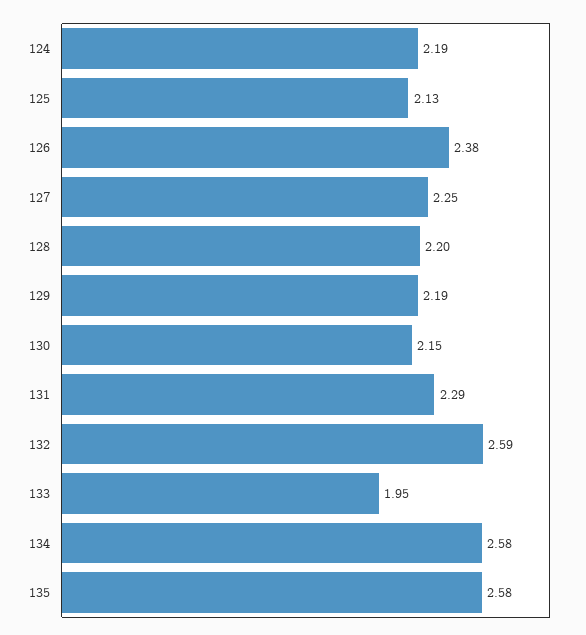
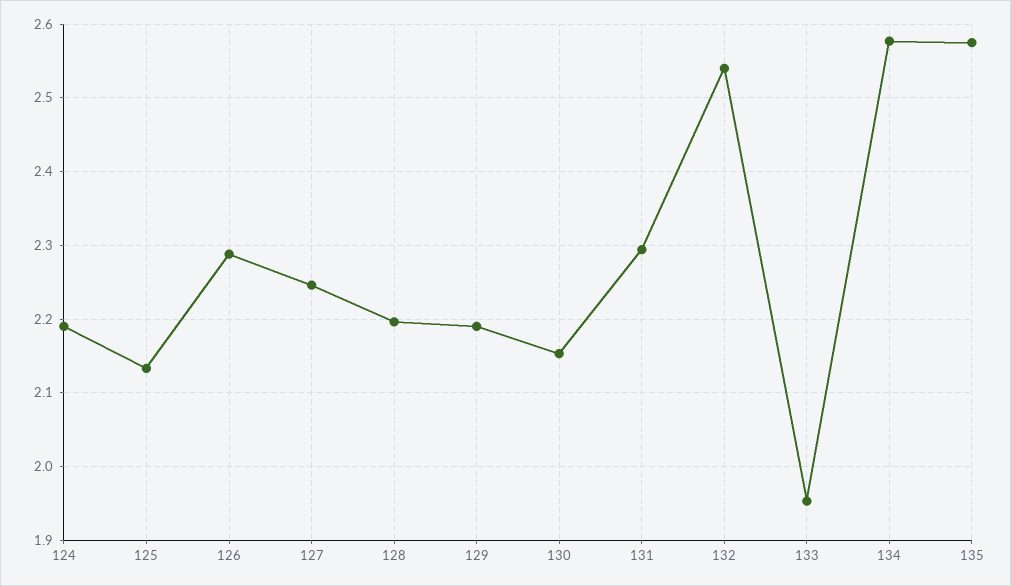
126: 2.38 -> 2.29
132: 2.59 -> 2.54

